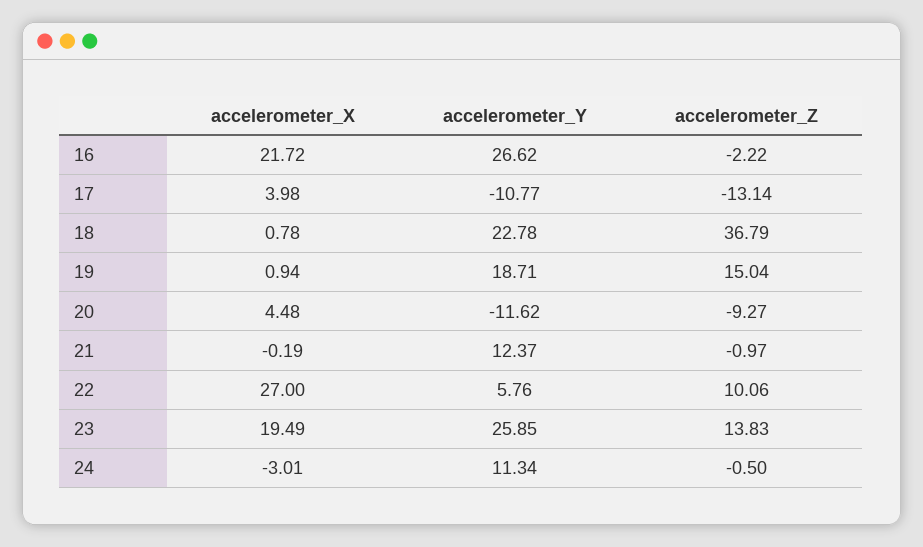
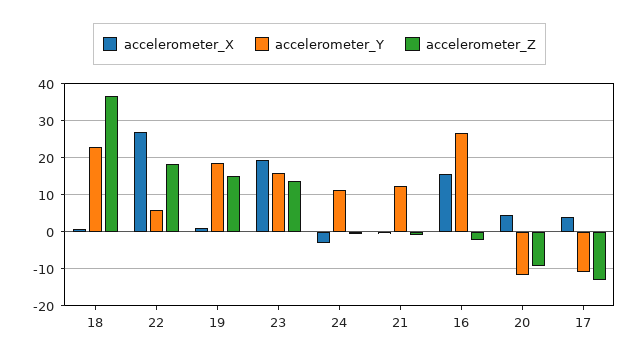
accelerometer_X, 16: 21.72 -> 16
accelerometer_Z, 22: 10.06 -> 18
accelerometer_Y, 23: 25.85 -> 16

